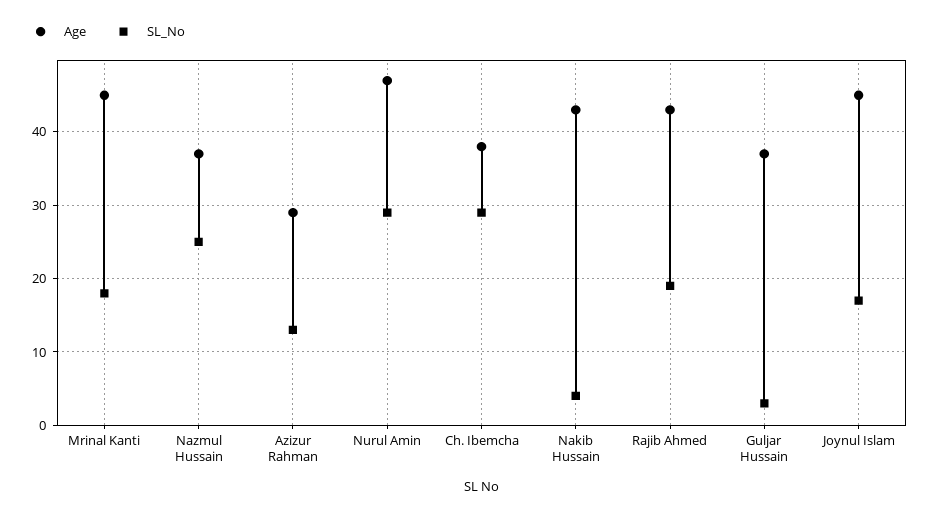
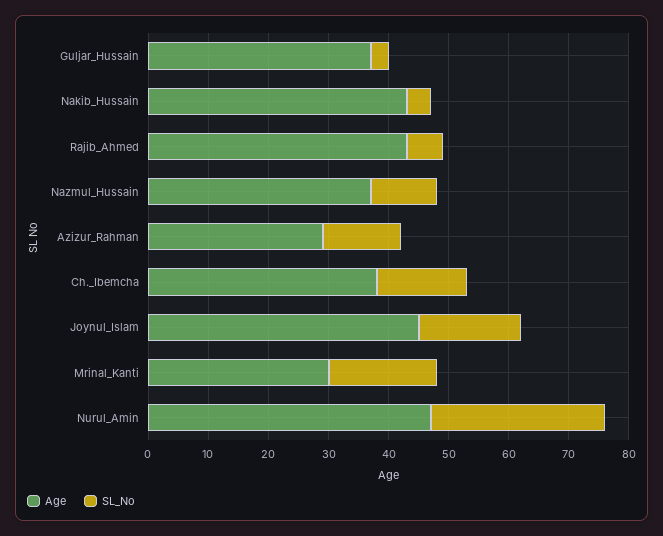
Age, Mrinal Kanti: 45 -> 30
SL_No, Nazmul Hussain: 25 -> 10
SL_No, Ch. Ibemcha: 29 -> 15
SL_No, Rajib Ahmed: 19 -> 5

